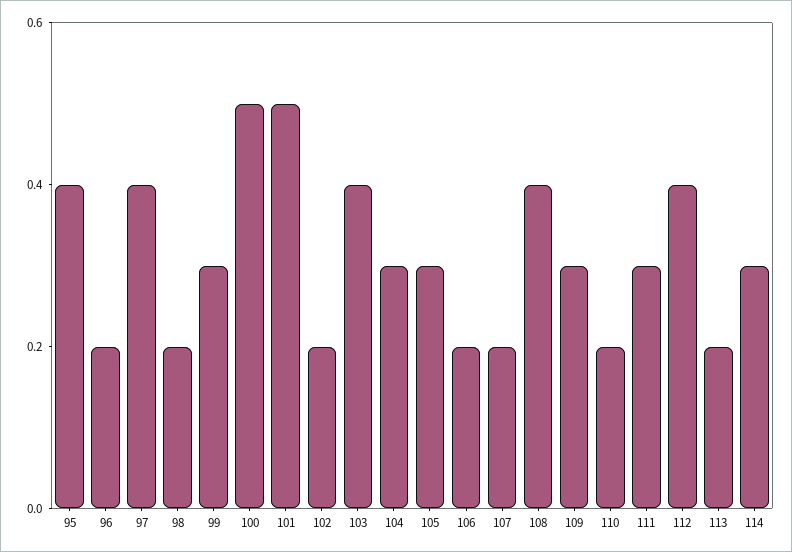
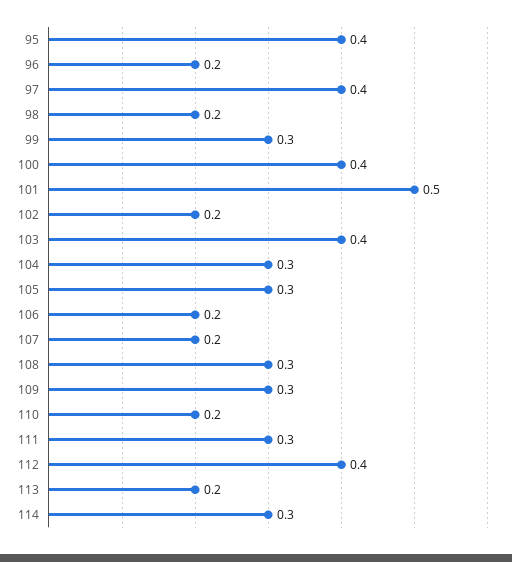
100: 0.5 -> 0.4
108: 0.4 -> 0.3

